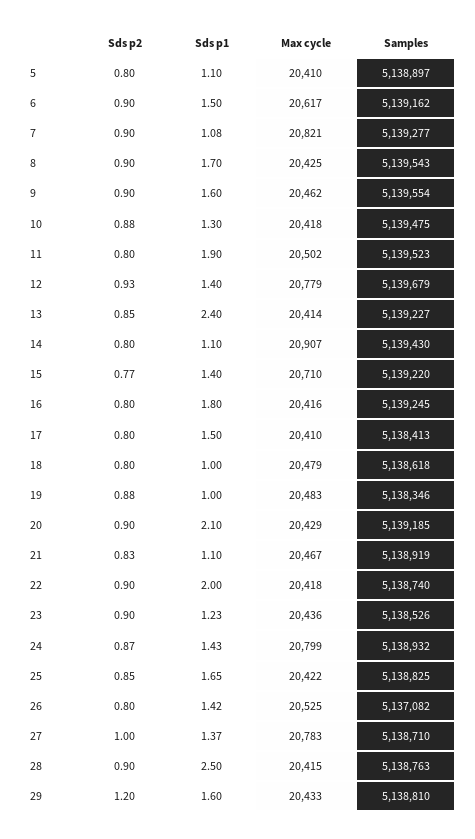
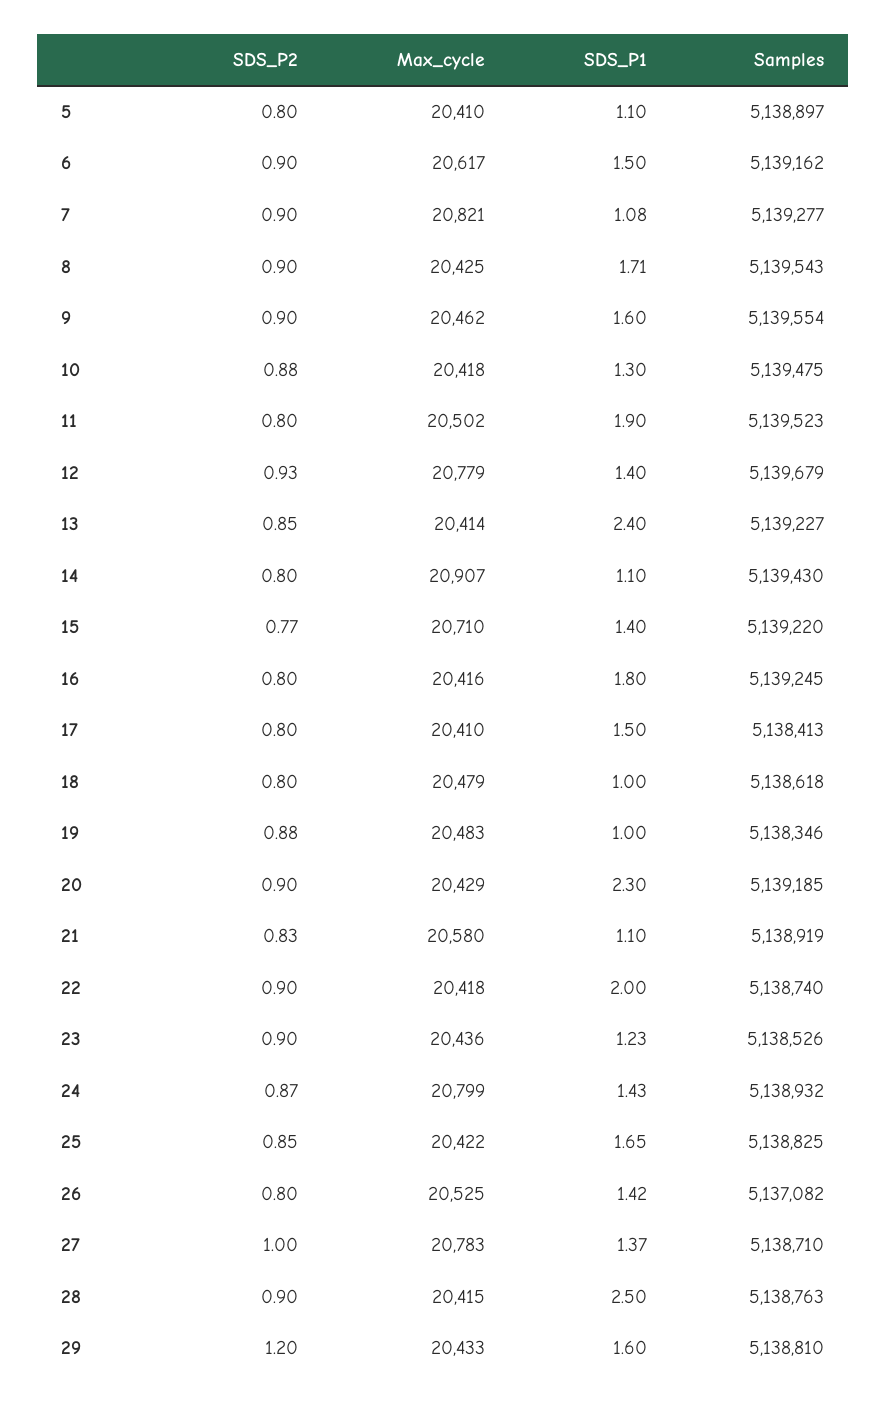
Sds p1, 8: 1.7 -> 1.71
Sds p1, 20: 2.1 -> 2.3
Max cycle, 21: 20467 -> 20580

